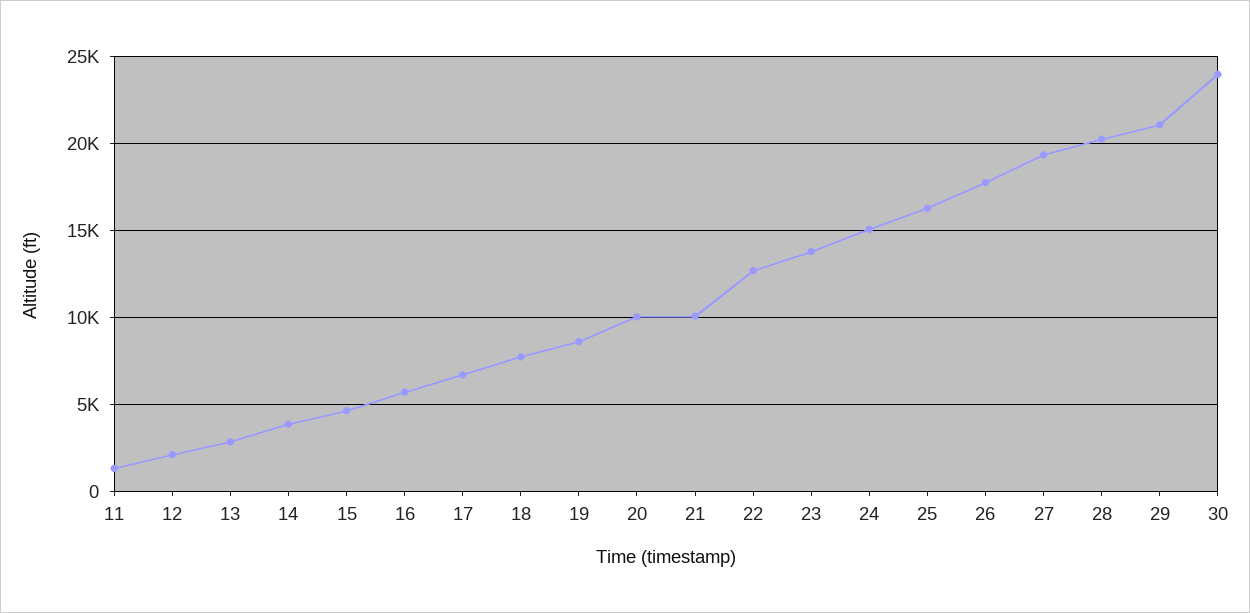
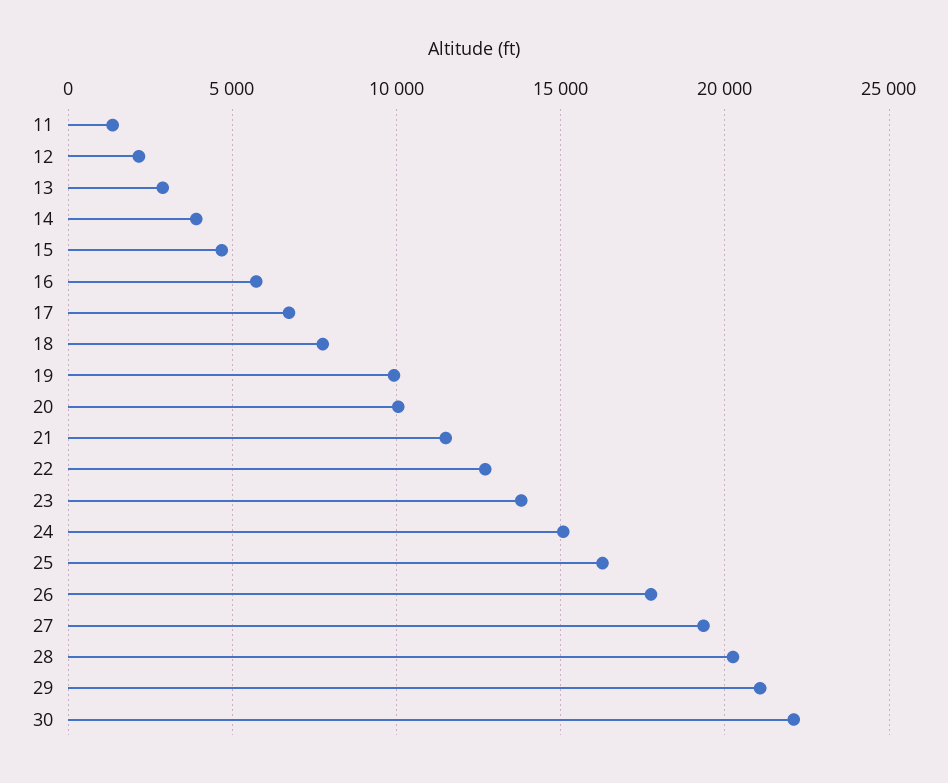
19: 8500 -> 10000
21: 10000 -> 11500
30: 24000 -> 22000

